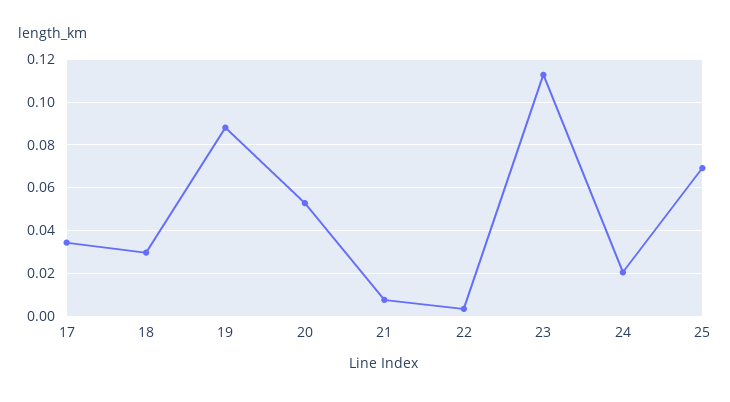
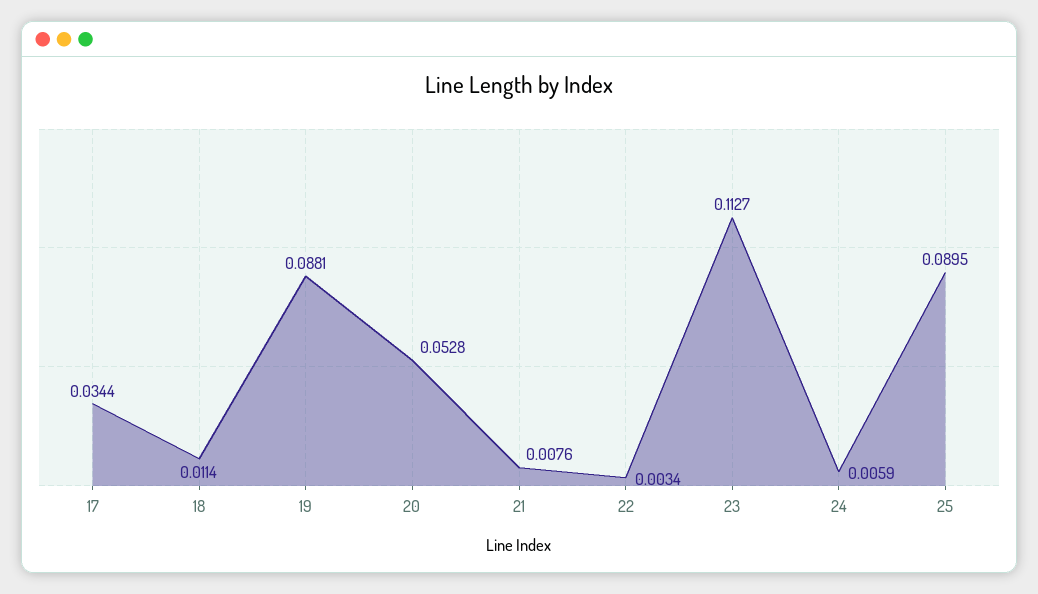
18: 0.03 -> 0.0114
24: 0.02 -> 0.0059
25: 0.07 -> 0.0895

